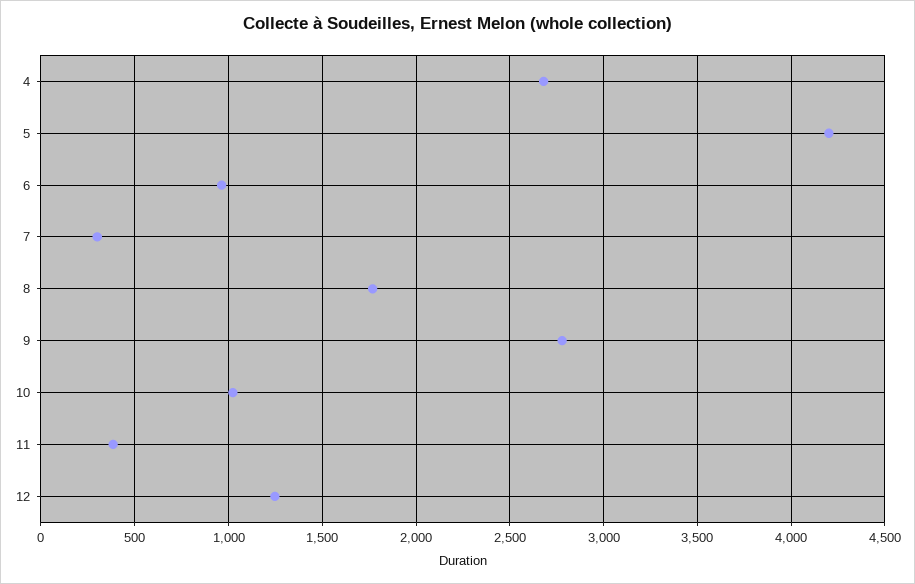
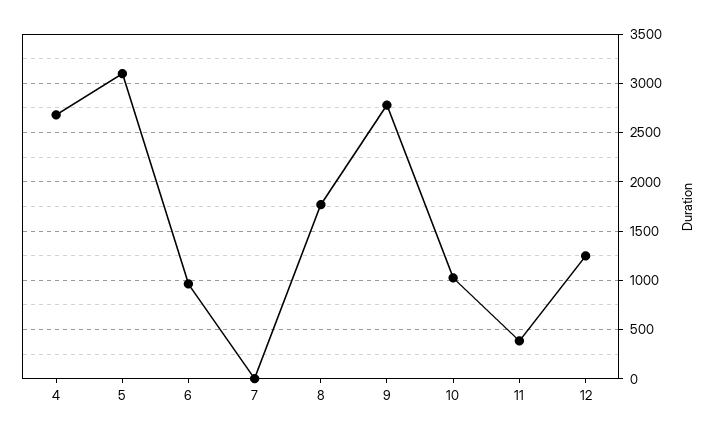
5: 4200 -> 3100
7: 300 -> 0

